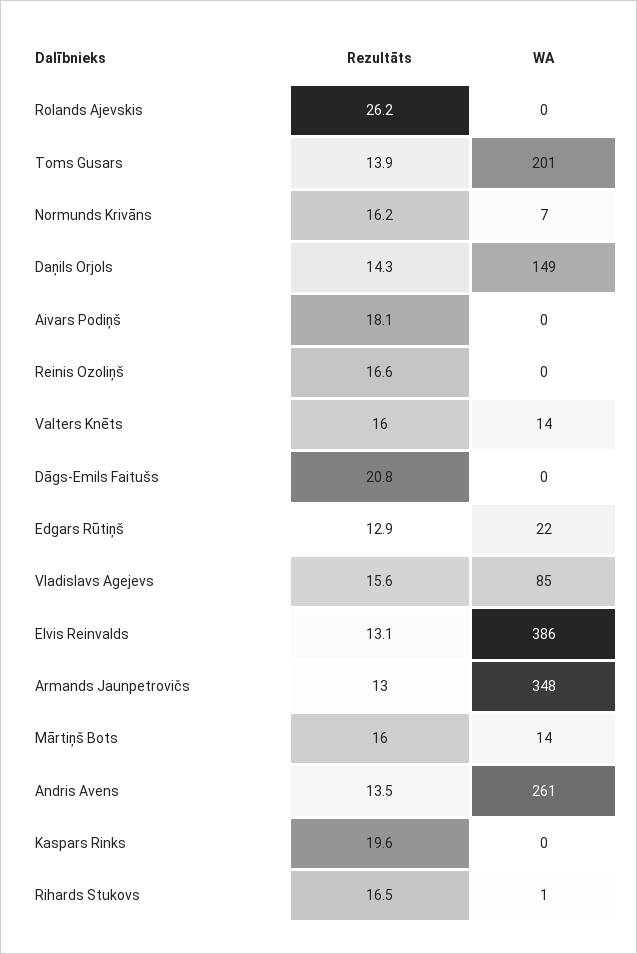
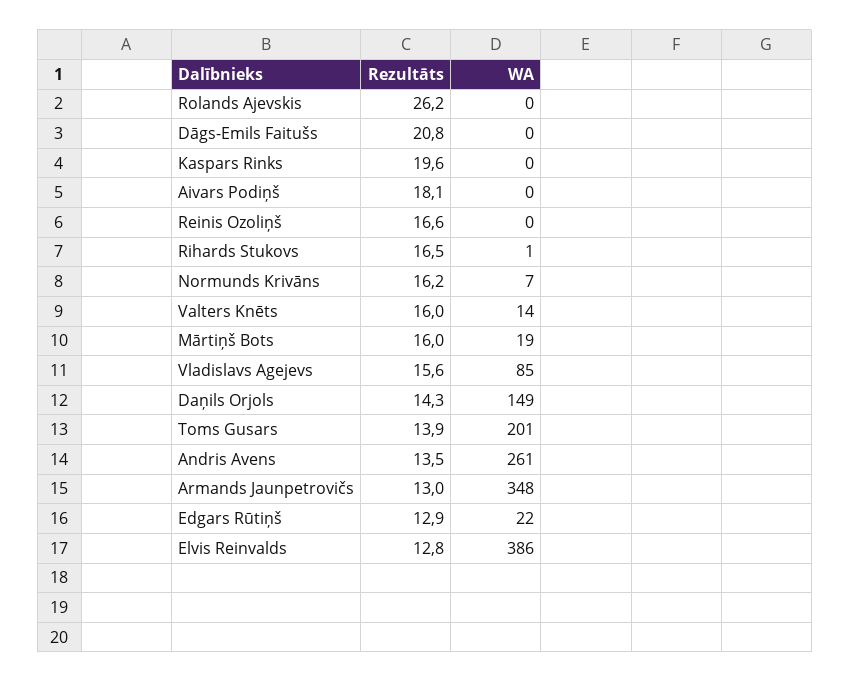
Rezultāts, Elvis Reinvalds: 13.1 -> 12.8
WA, Mārtiņš Bots: 14 -> 19

